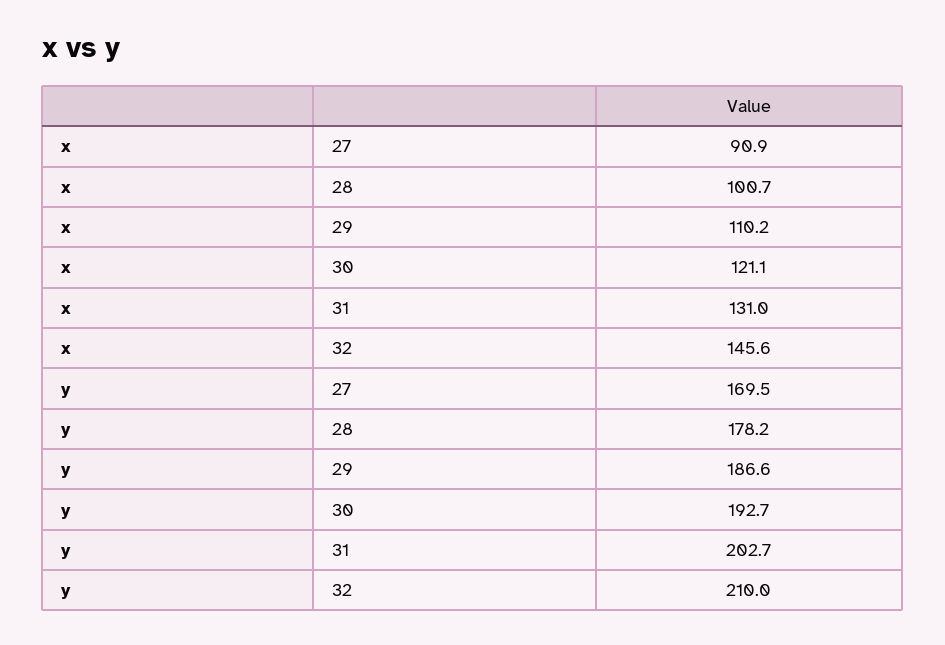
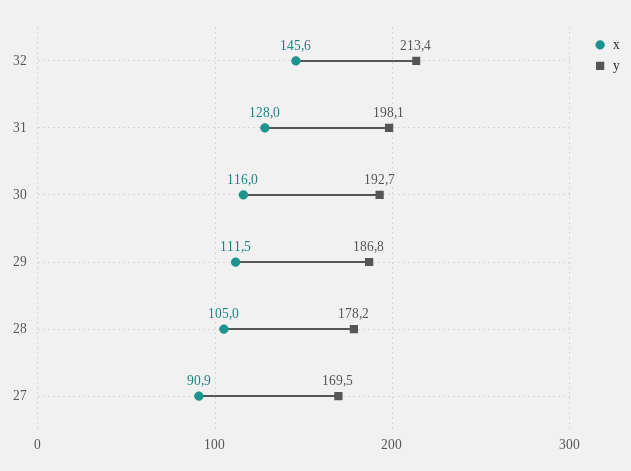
x, 28: 100.7 -> 105
x, 29: 110.2 -> 111.5
x, 30: 121.1 -> 116
x, 31: 131 -> 128
y, 29: 186.6 -> 186.8
y, 31: 202.7 -> 198.1
y, 32: 210 -> 213.4

